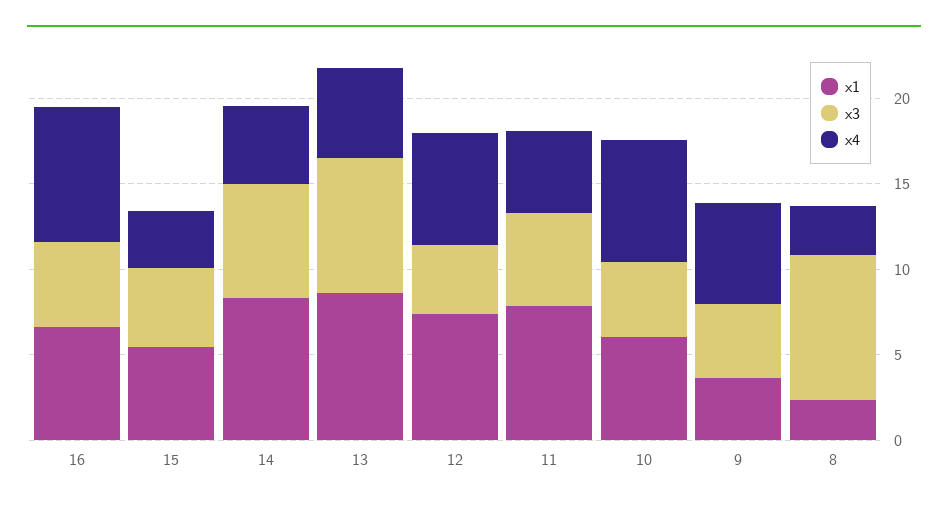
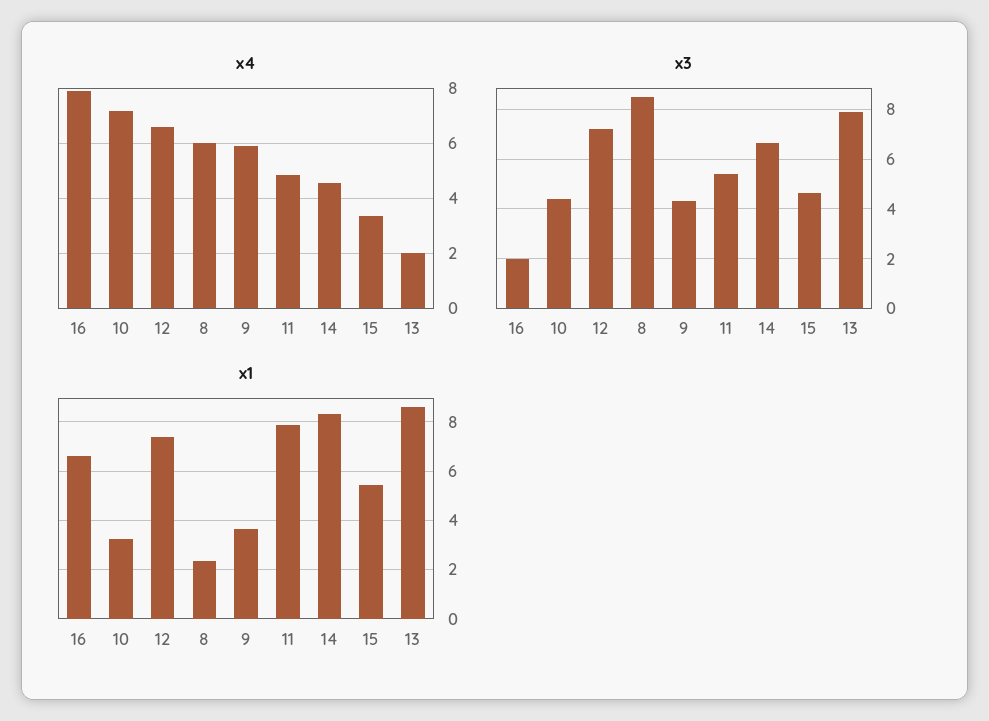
x3, 16: 5 -> 2
x4, 13: 5 -> 2
x3, 12: 4 -> 7.25
x1, 10: 6 -> 3.25
x4, 8: 3 -> 6

